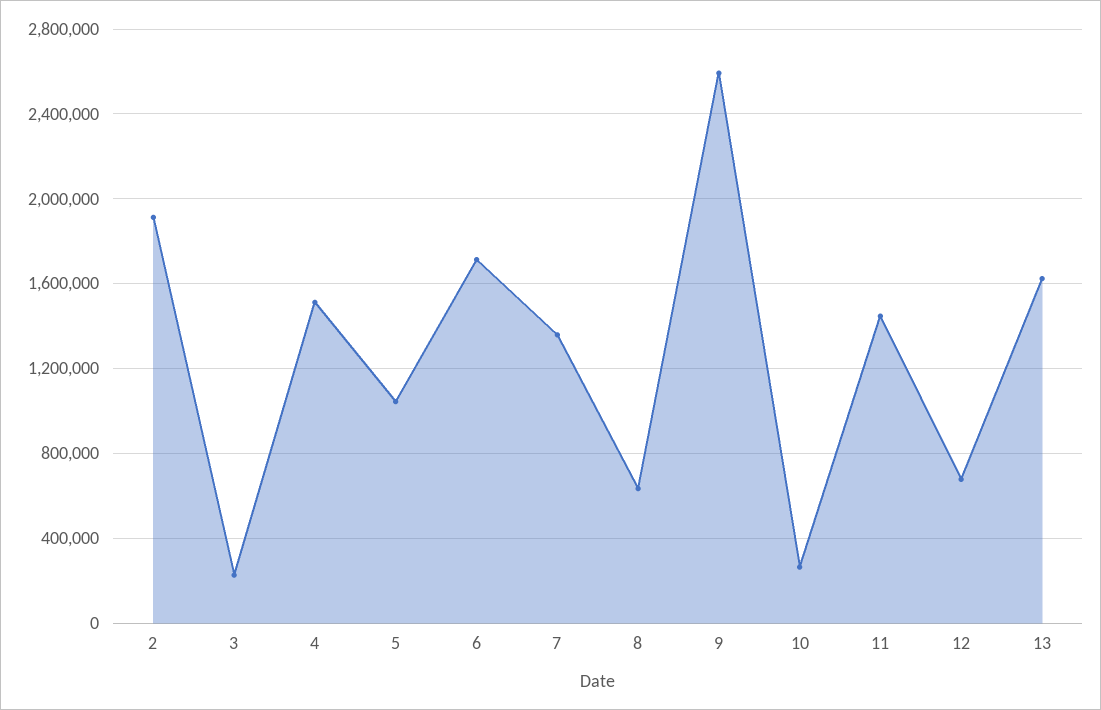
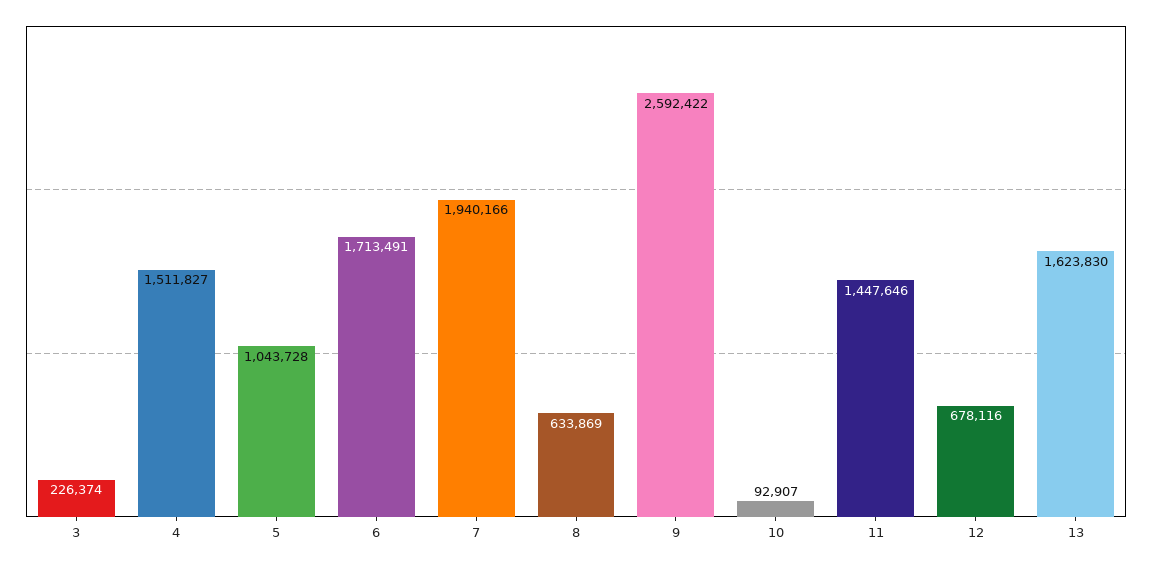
2: 1900000 -> none
7: 1350000 -> 1940166
10: 250000 -> 92907

